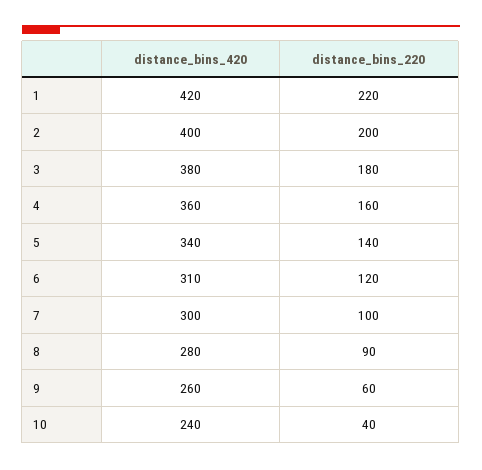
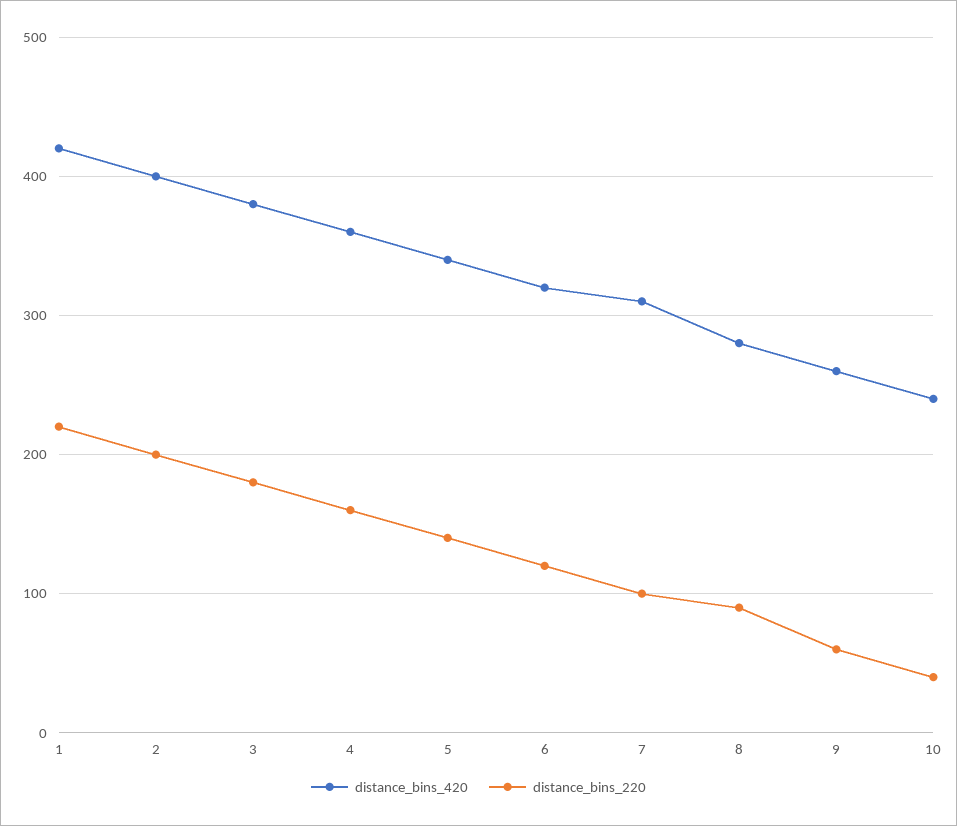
distance_bins_420, 6: 310 -> 320
distance_bins_420, 7: 300 -> 310

